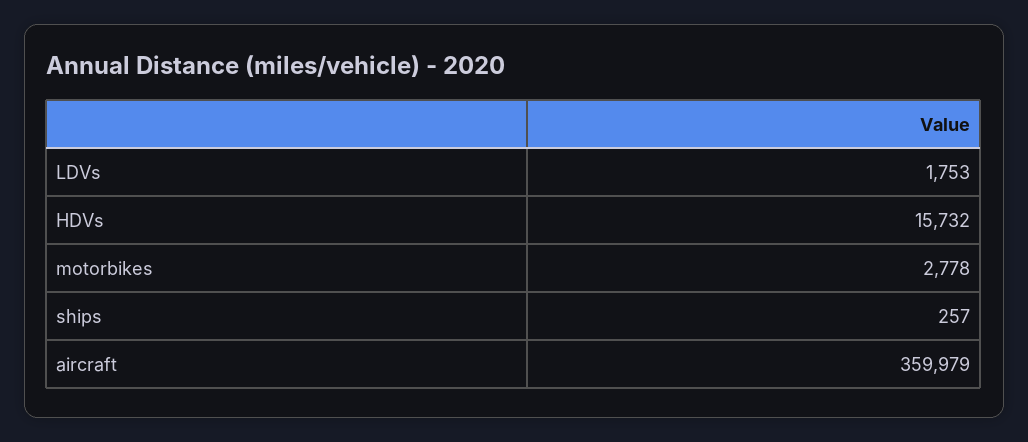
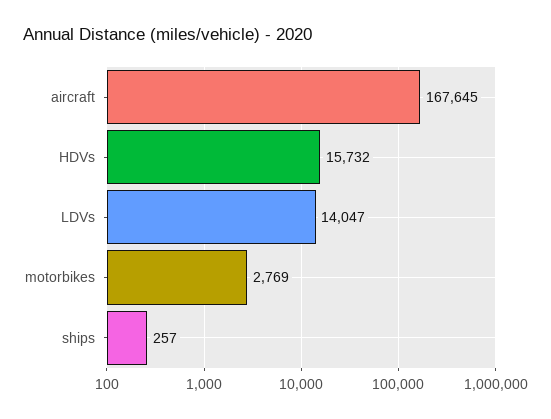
LDVs: 1753 -> 14047
motorbikes: 2778 -> 2769
aircraft: 359979 -> 167645

